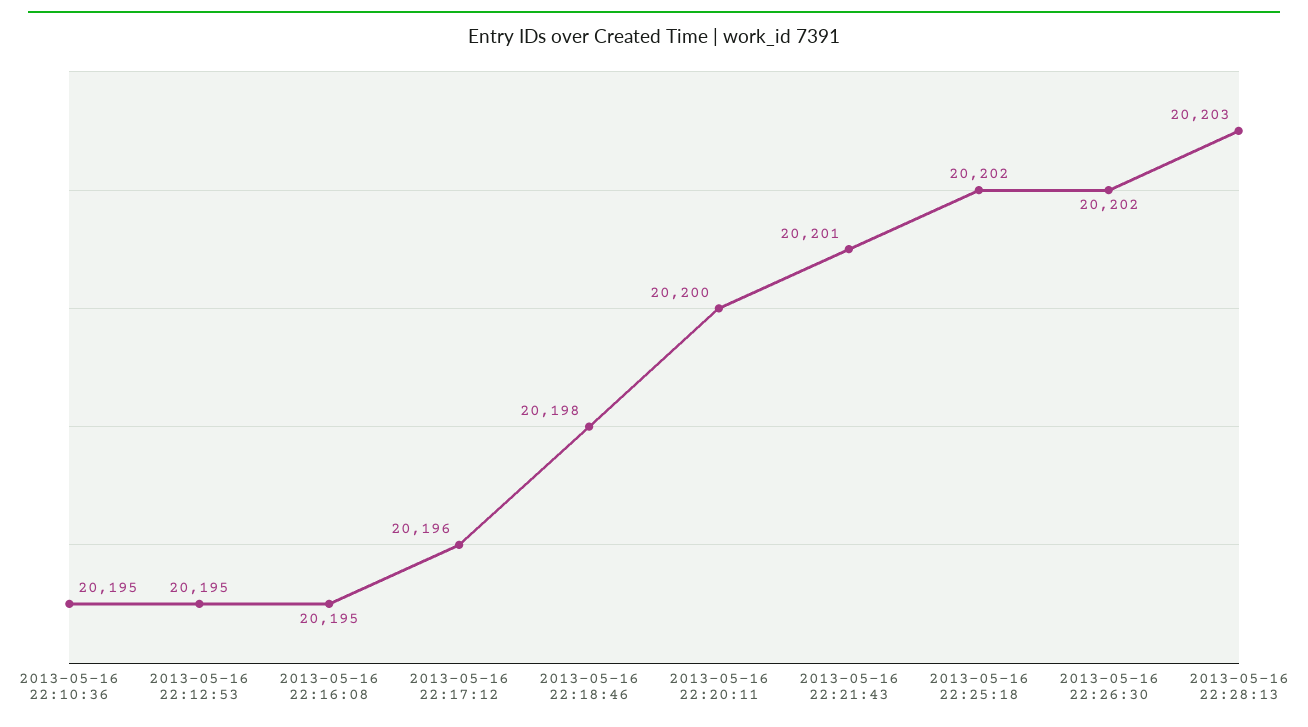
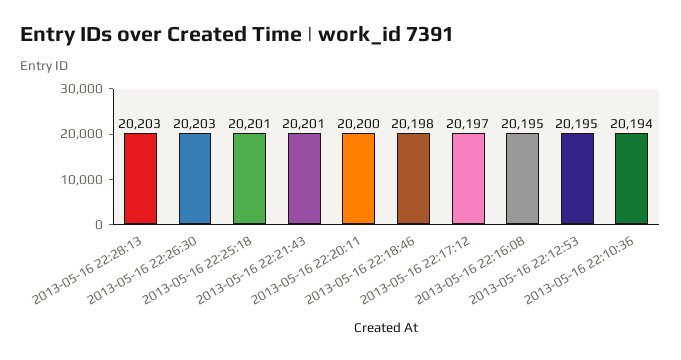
2013-05-16 22:10:36: 20195 -> 20194
2013-05-16 22:17:12: 20196 -> 20197
2013-05-16 22:25:18: 20202 -> 20201
2013-05-16 22:26:30: 20202 -> 20203

